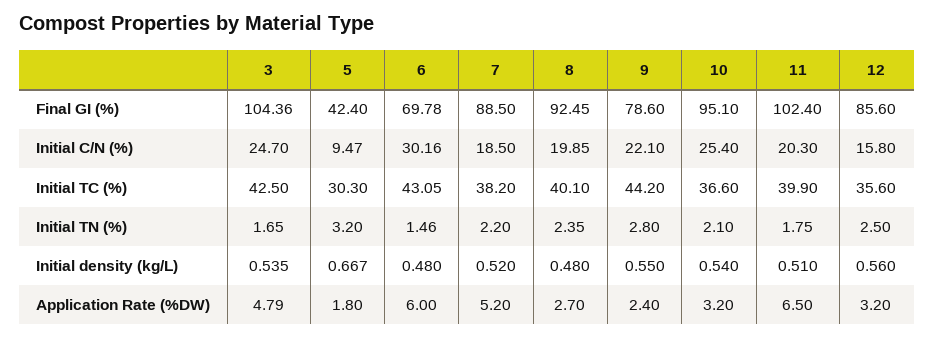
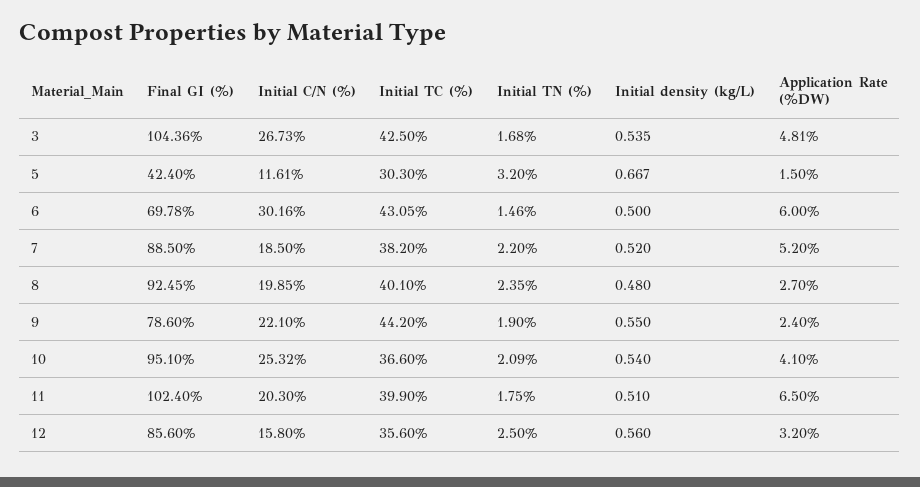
3, Initial C/N (%): 24.7 -> 26.73
5, Initial C/N (%): 9.47 -> 11.61
10, Initial C/N (%): 25.4 -> 25.32
3, Initial TN (%): 1.65 -> 1.68
9, Initial TN (%): 2.8 -> 1.9
10, Initial TN (%): 2.1 -> 2.09
6, Initial density (kg/L): 0.48 -> 0.5
3, Application Rate (%DW): 4.79 -> 4.81
5, Application Rate (%DW): 1.8 -> 1.5
10, Application Rate (%DW): 3.2 -> 4.1

